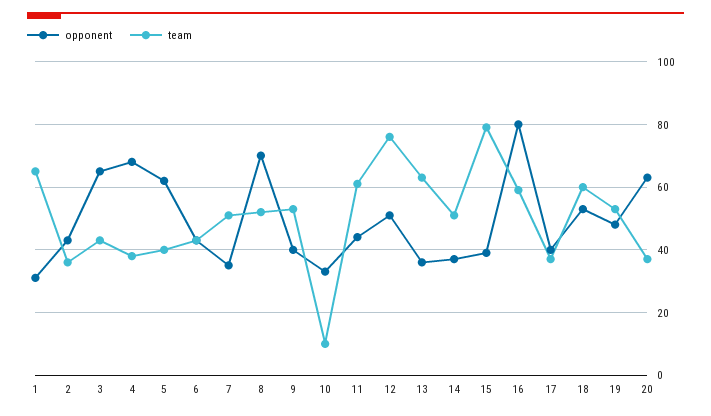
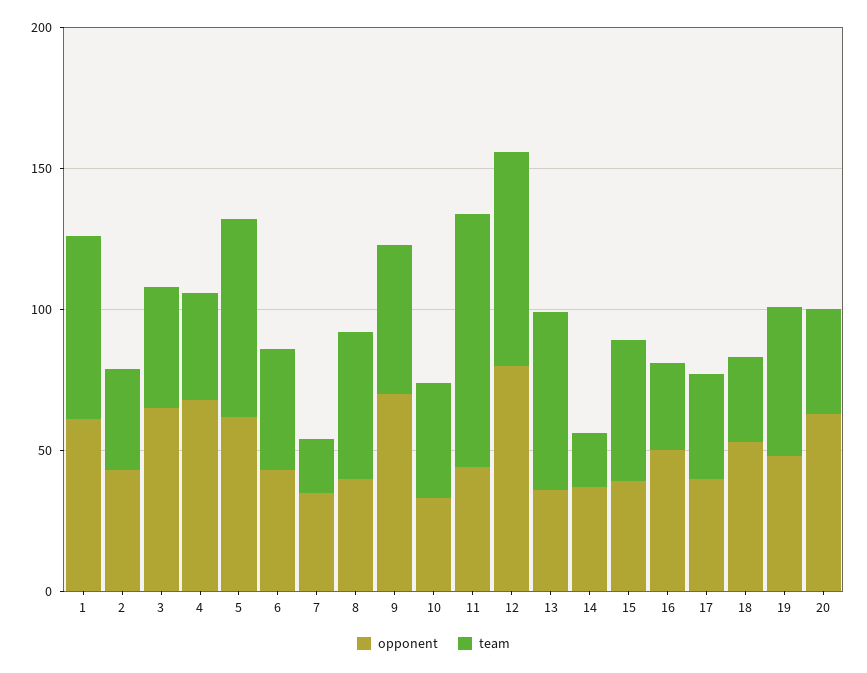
opponent, 1: 30 -> 60
team, 5: 40 -> 70
team, 7: 50 -> 20
opponent, 8: 70 -> 40
opponent, 9: 40 -> 70
team, 10: 10 -> 40
team, 11: 60 -> 90
opponent, 12: 50 -> 80
team, 14: 50 -> 20
team, 15: 80 -> 50
opponent, 16: 80 -> 50
team, 16: 60 -> 30
team, 18: 60 -> 30

